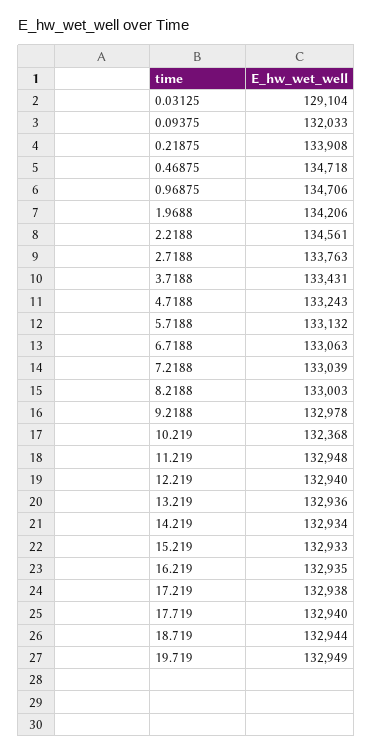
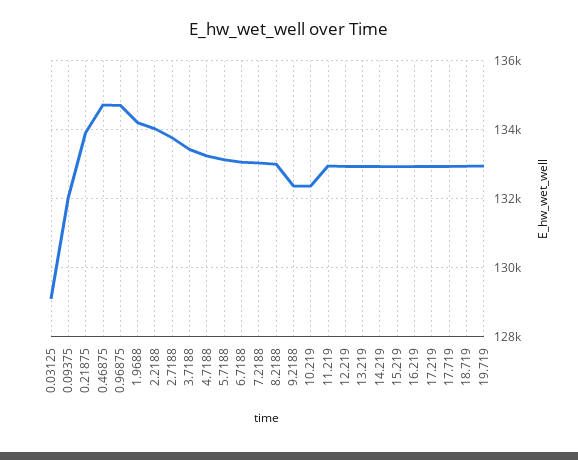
2.2188: 134561 -> 134000
9.2188: 132978 -> 132400

